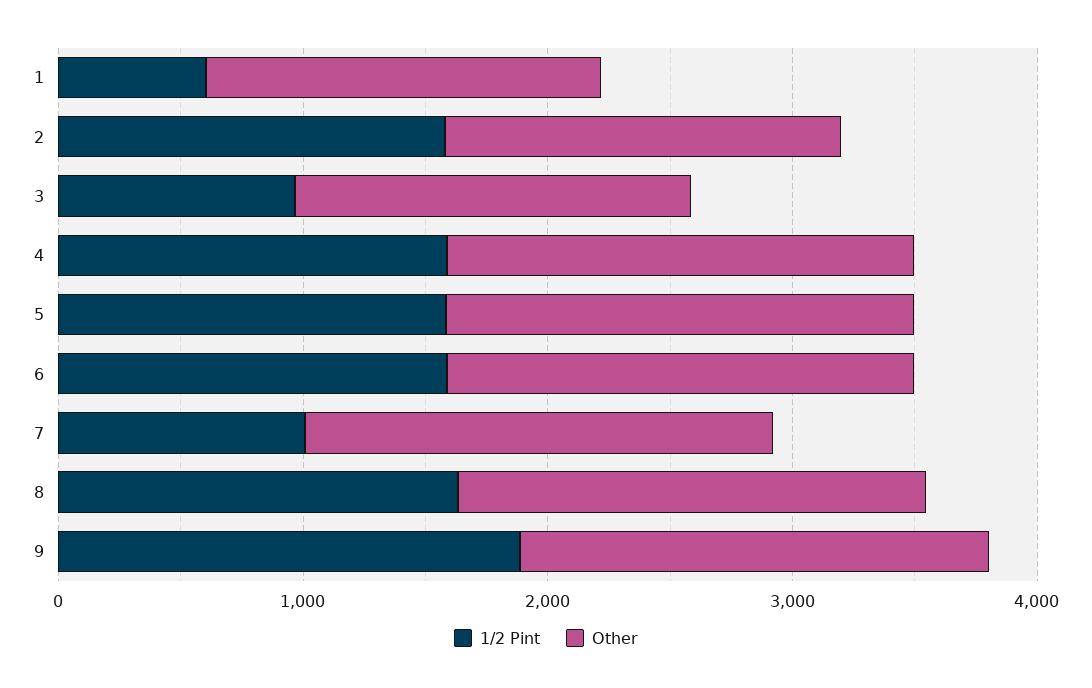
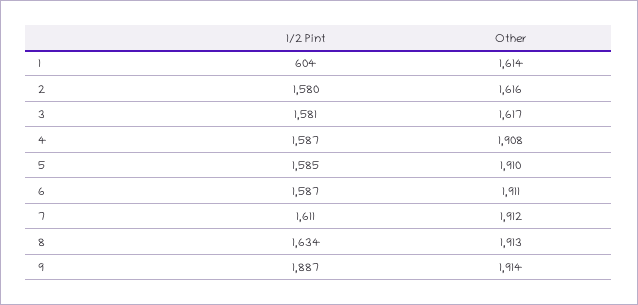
1/2 Pint, 3: 1000 -> 1581
1/2 Pint, 7: 1000 -> 1611

